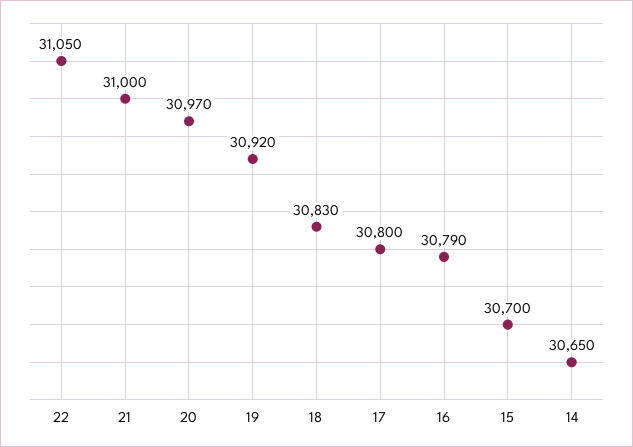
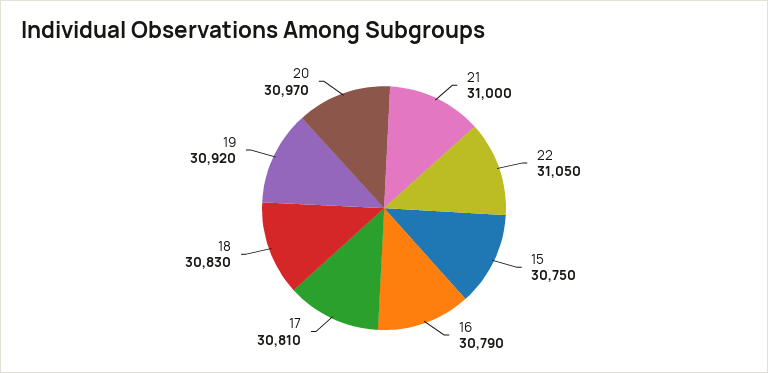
17: 30800 -> 30810
15: 30700 -> 30750
14: 30650 -> none

